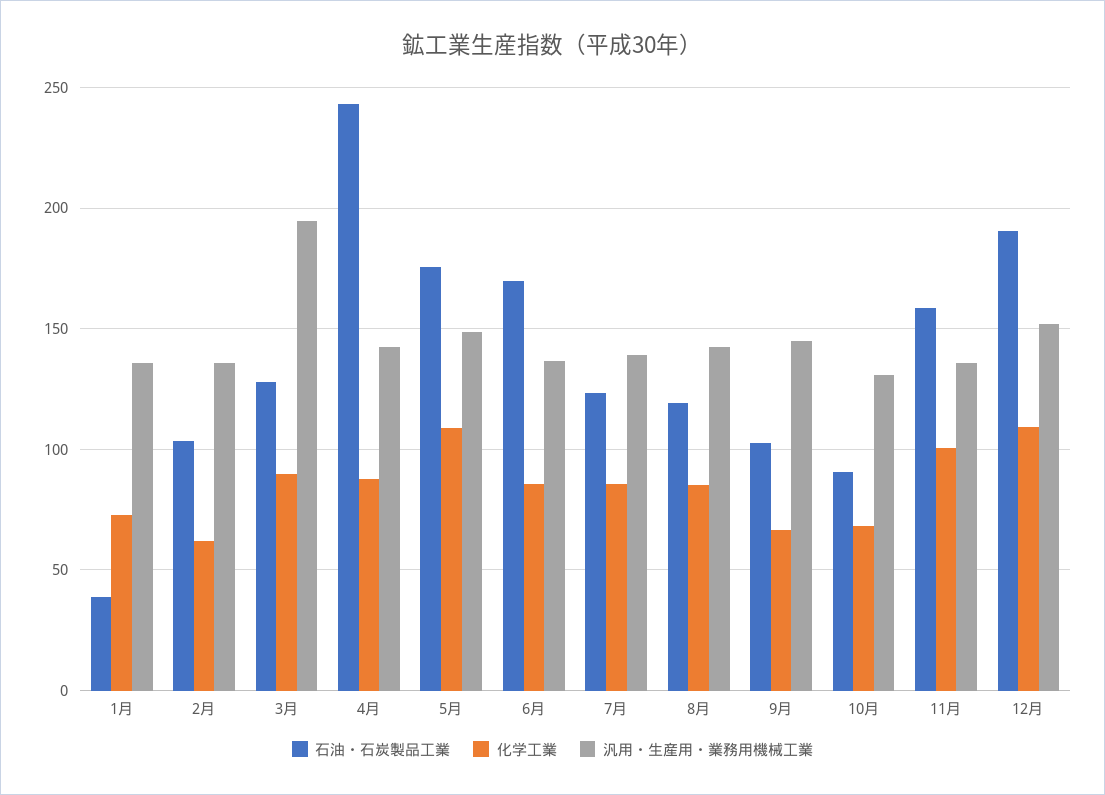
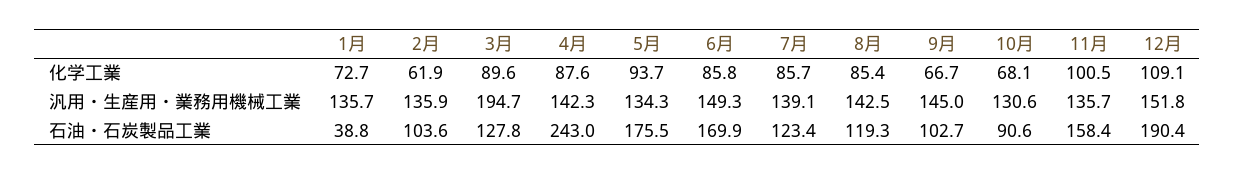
化学工業, 5月: 110 -> 93.7
汎用・生産用・業務用機械工業, 5月: 150 -> 134.3
汎用・生産用・業務用機械工業, 6月: 135 -> 149.3

